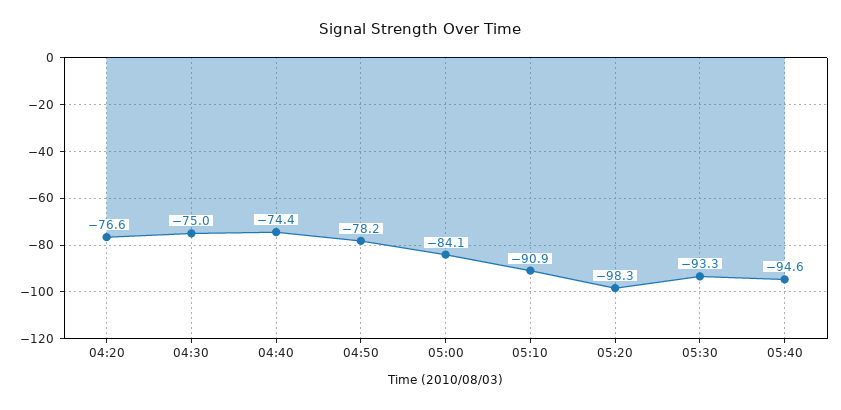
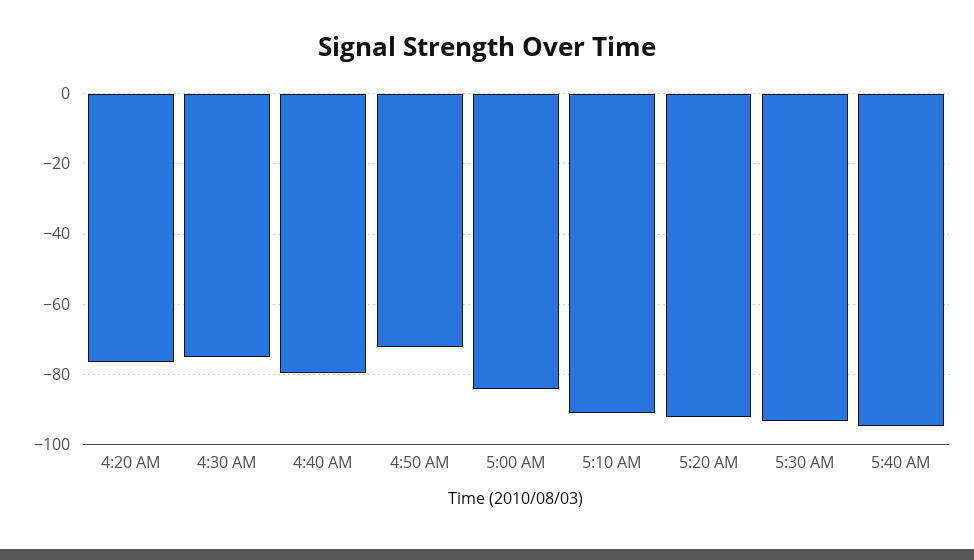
04:40: -74.4 -> -80
04:50: -78.2 -> -72
05:20: -98.3 -> -92

